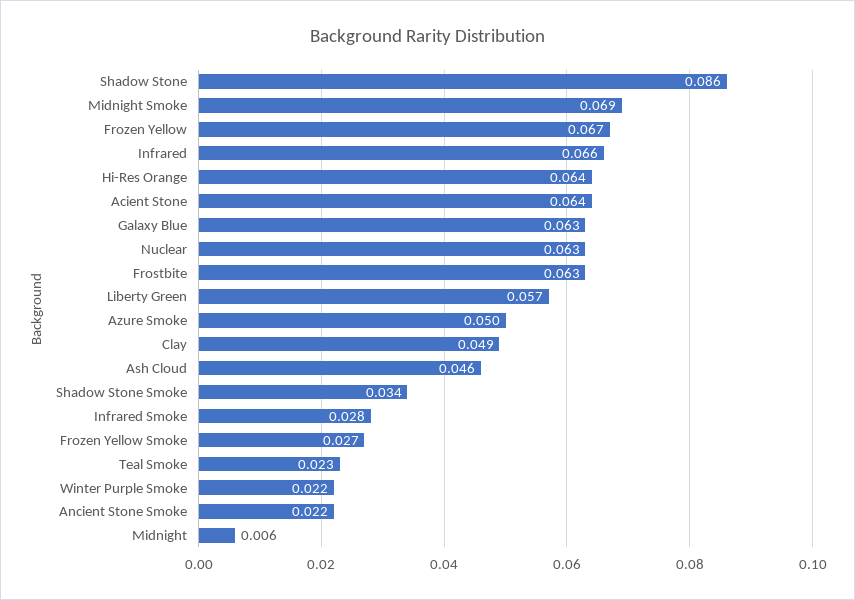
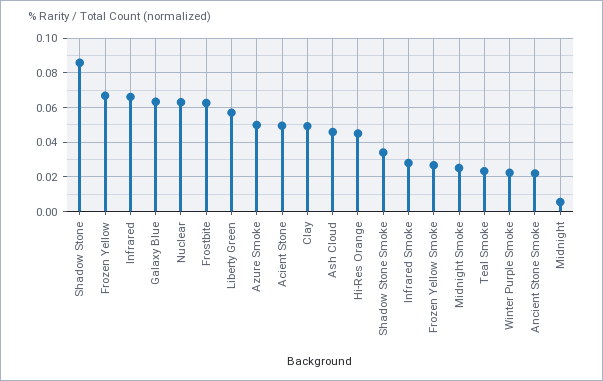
Midnight Smoke: 0.069 -> 0.025
Hi-Res Orange: 0.064 -> 0.045
Acient Stone: 0.064 -> 0.05

